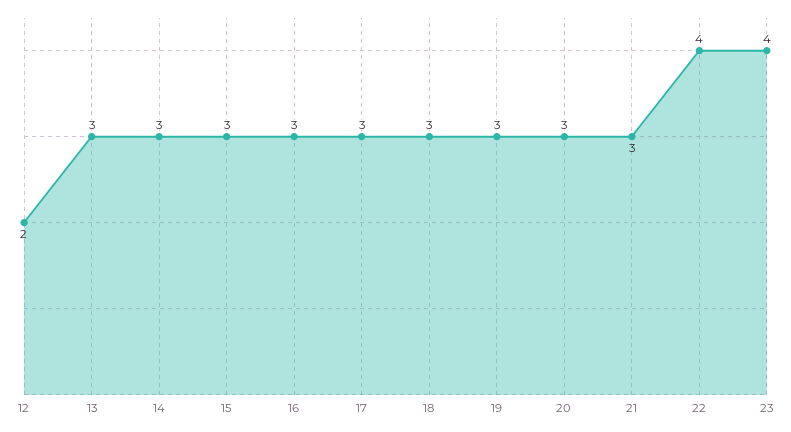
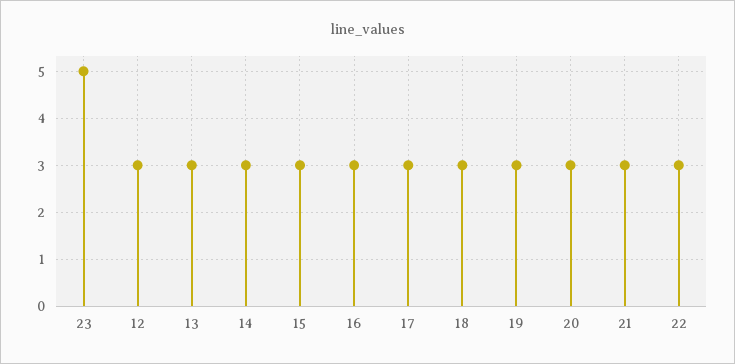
12: 2 -> 3
22: 4 -> 3
23: 4 -> 5

